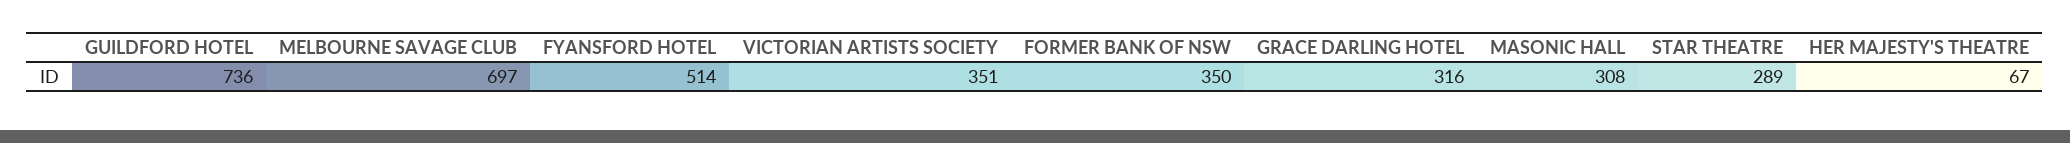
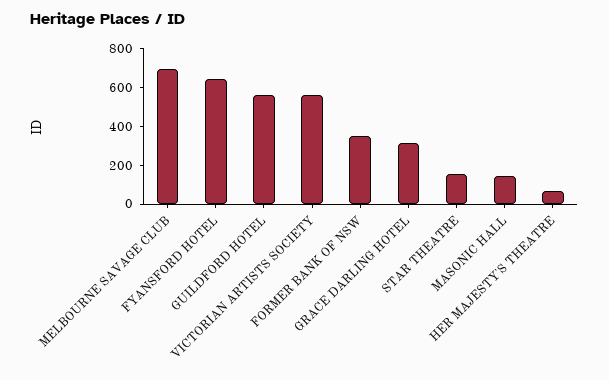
GUILDFORD HOTEL: 736 -> 550
FYANSFORD HOTEL: 514 -> 650
VICTORIAN ARTISTS SOCIETY: 351 -> 550
MASONIC HALL: 308 -> 150
STAR THEATRE: 289 -> 150

